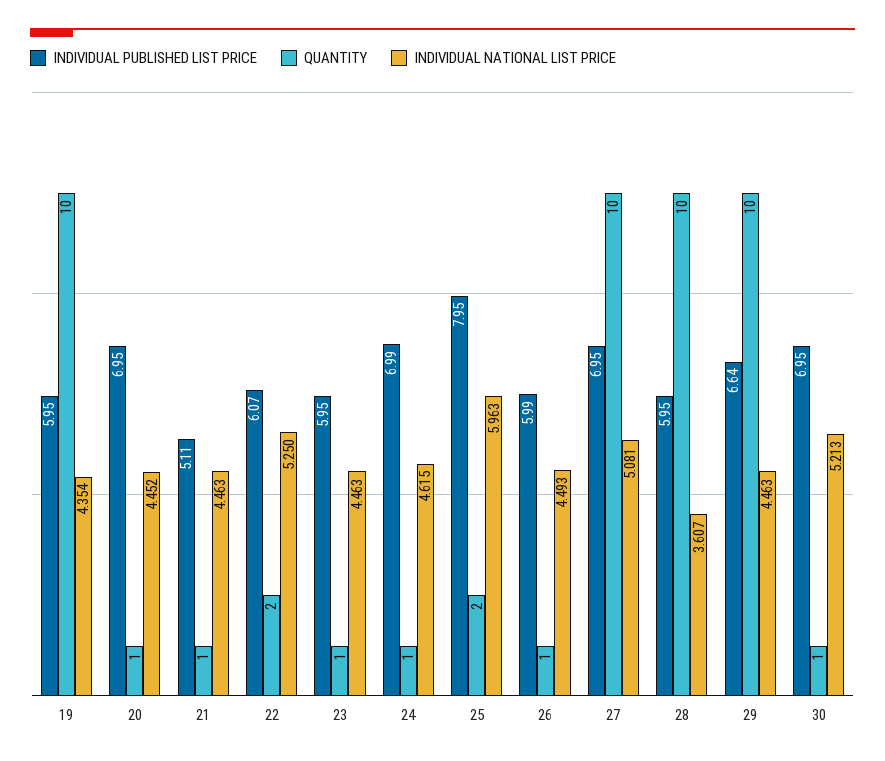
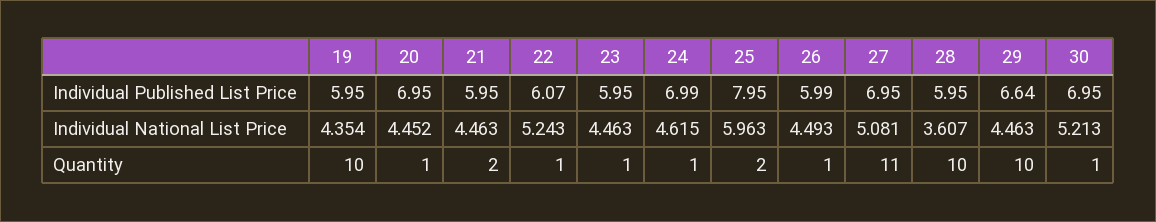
INDIVIDUAL PUBLISHED LIST PRICE, 21: 5.11 -> 5.95
QUANTITY, 21: 1 -> 2
QUANTITY, 22: 2 -> 1
INDIVIDUAL NATIONAL LIST PRICE, 22: 5.25 -> 5.243
QUANTITY, 27: 10 -> 11

